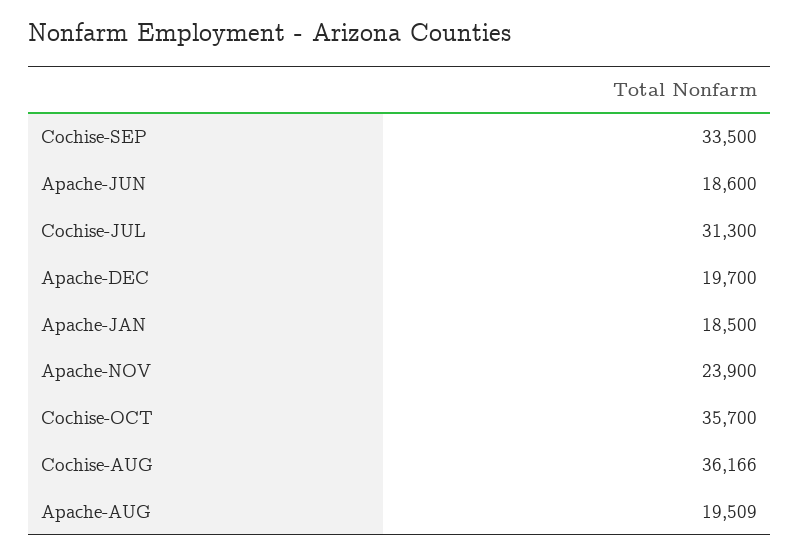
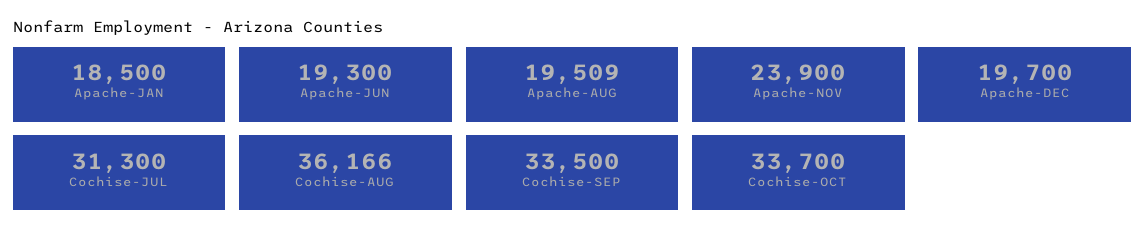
Apache-JUN: 18600 -> 19300
Cochise-OCT: 35700 -> 33700

